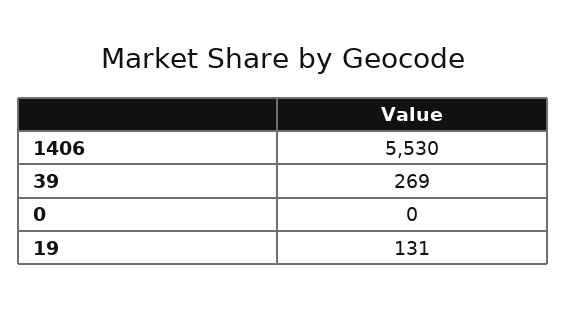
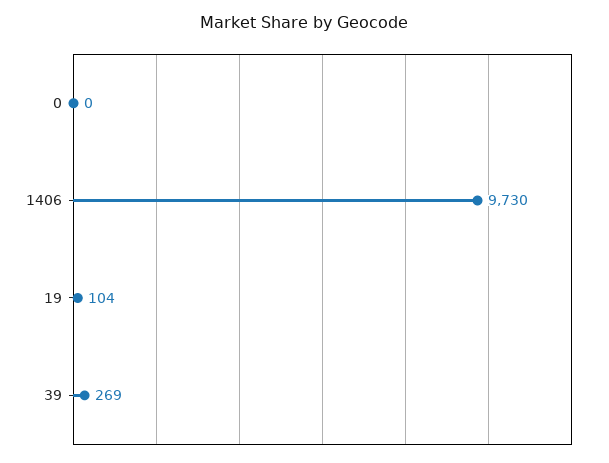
1406: 5530 -> 9730
19: 131 -> 104

